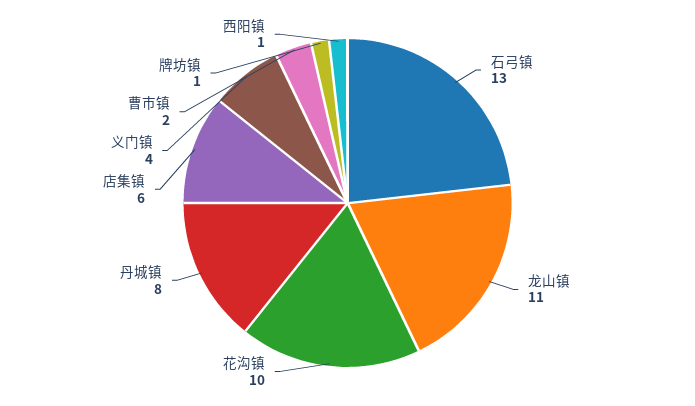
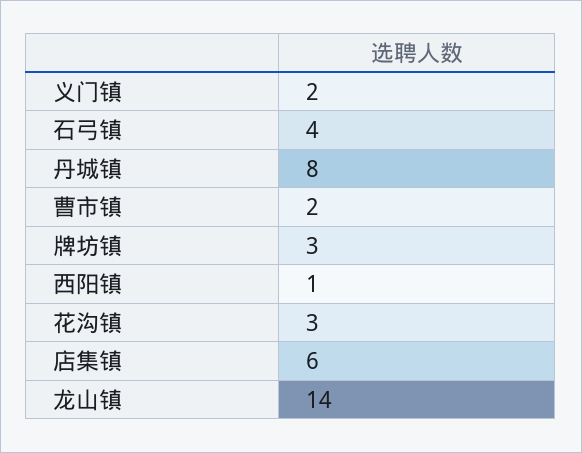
石弓镇: 13 -> 4
龙山镇: 11 -> 14
花沟镇: 10 -> 3
义门镇: 4 -> 2
牌坊镇: 1 -> 3

